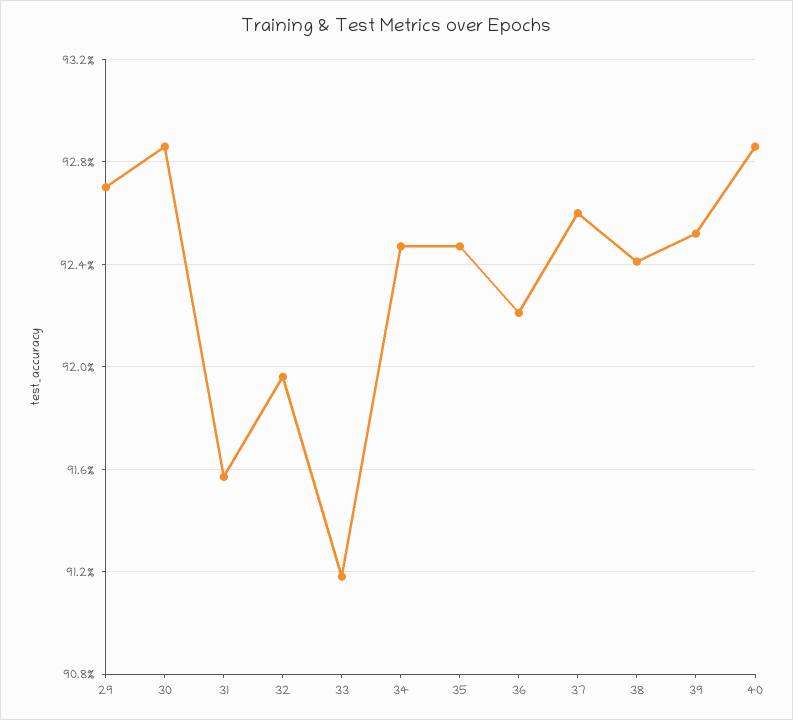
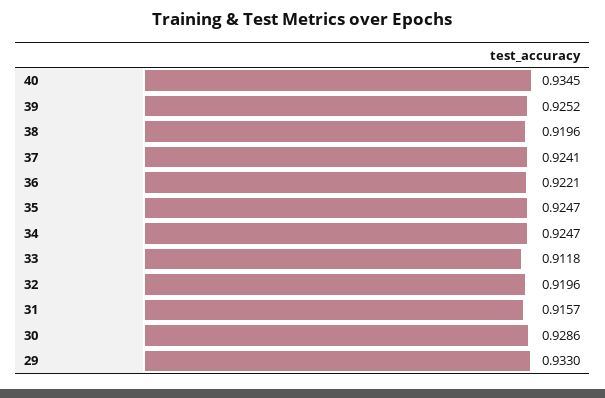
29: 0.927 -> 0.933
37: 0.926 -> 0.9241
38: 0.924 -> 0.9196
40: 0.9285 -> 0.9345

